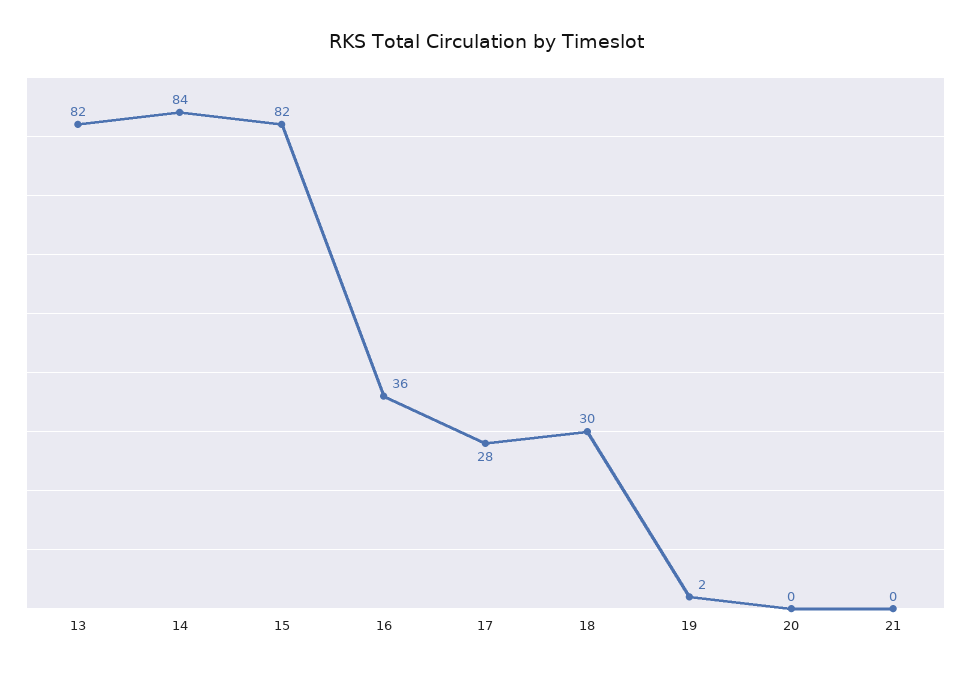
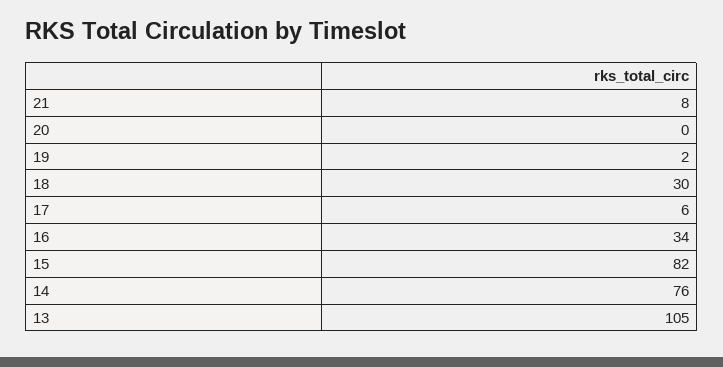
13: 82 -> 105
14: 84 -> 76
16: 36 -> 34
17: 28 -> 6
21: 0 -> 8

